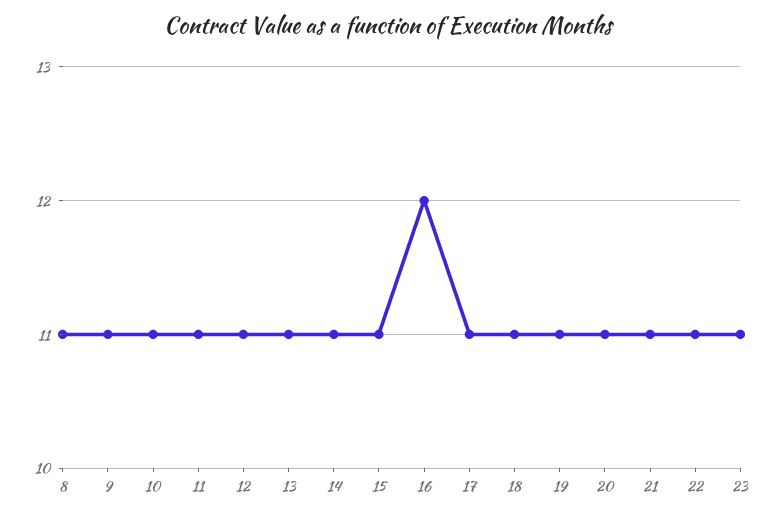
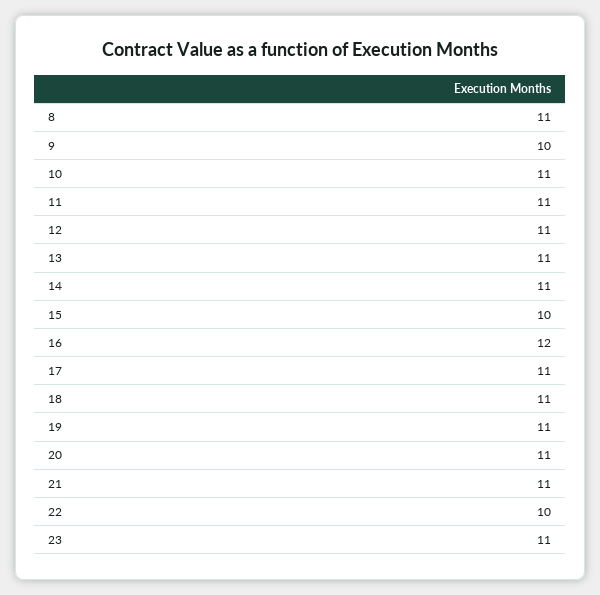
9: 11 -> 10
15: 11 -> 10
22: 11 -> 10

